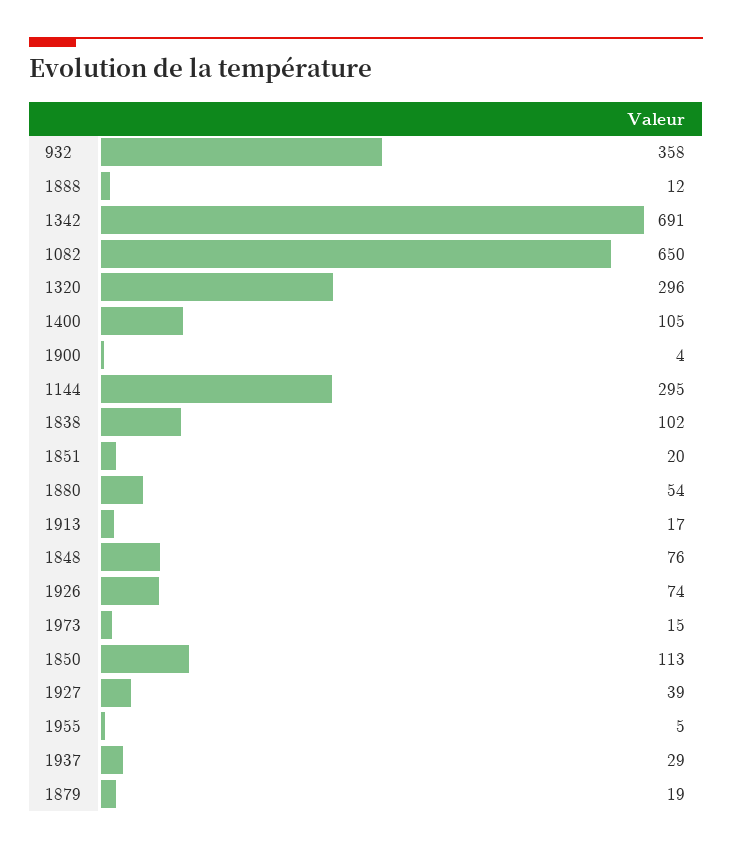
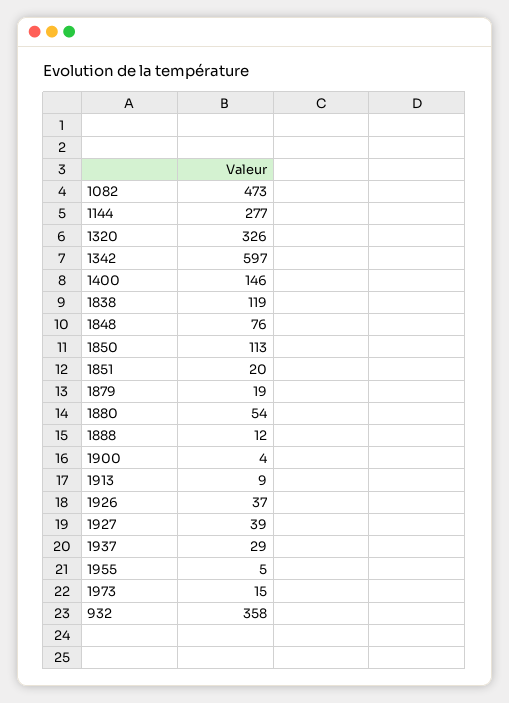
1342: 691 -> 597
1082: 650 -> 473
1320: 296 -> 326
1400: 105 -> 146
1144: 295 -> 277
1838: 102 -> 119
1913: 17 -> 9
1926: 74 -> 37

